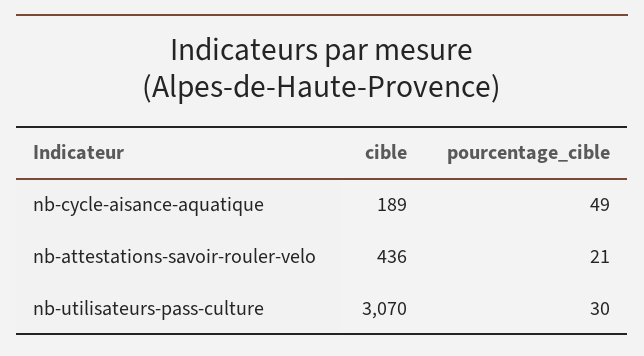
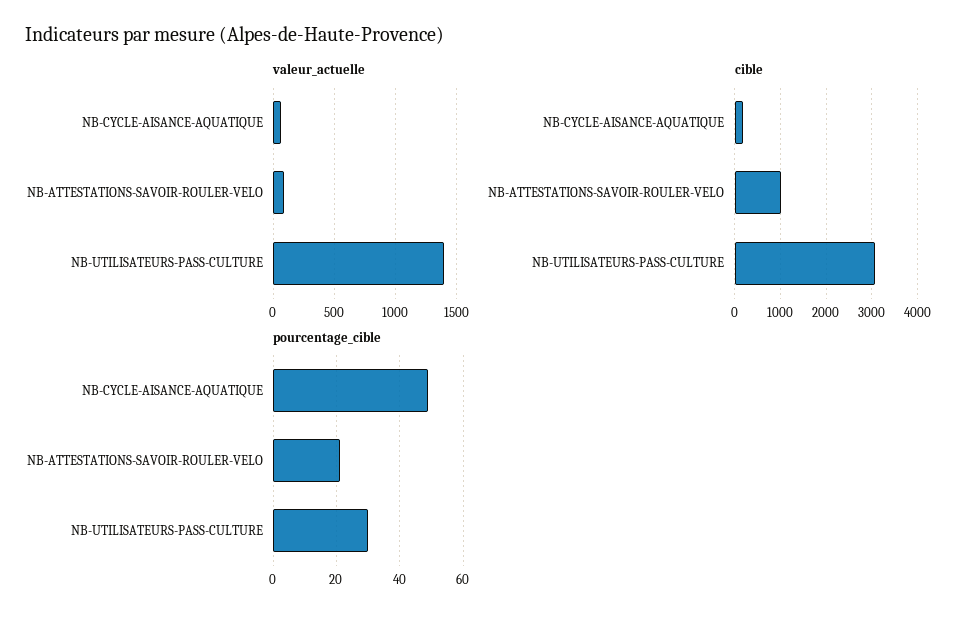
cible, nb-attestations-savoir-rouler-velo: 436 -> 1000
valeur_actuelle, nb-cycle-aisance-aquatique: none -> 50
valeur_actuelle, nb-attestations-savoir-rouler-velo: none -> 100
valeur_actuelle, nb-utilisateurs-pass-culture: none -> 1400

